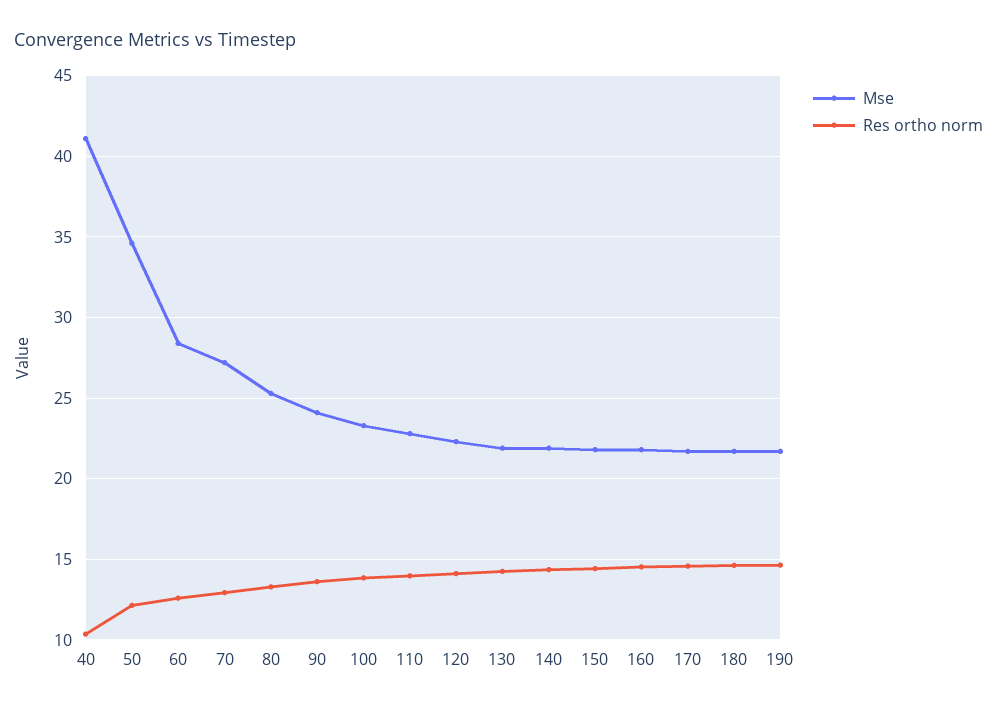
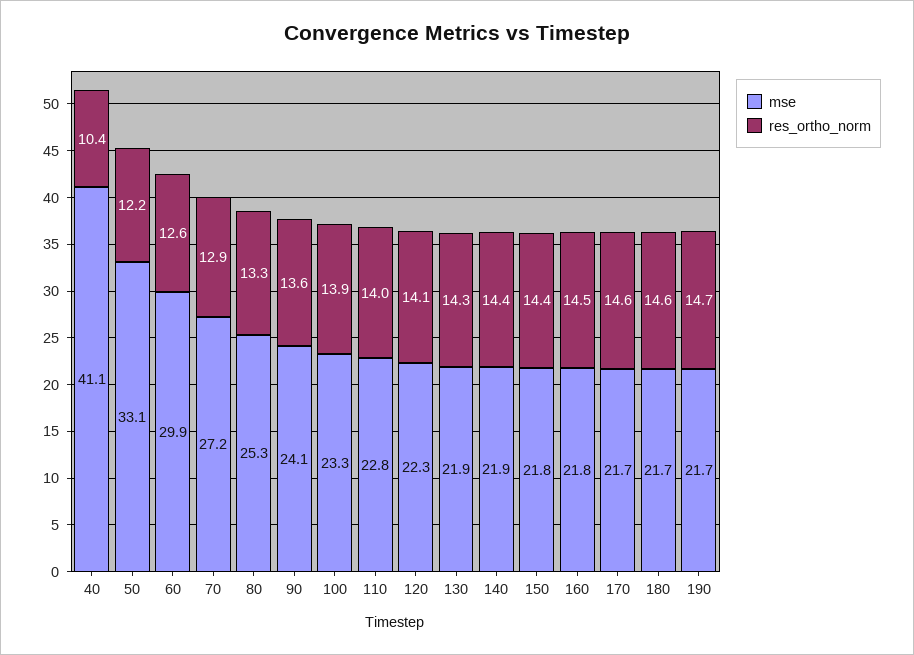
Mse, 50: 34.5 -> 33.1
Mse, 60: 28.5 -> 29.9

